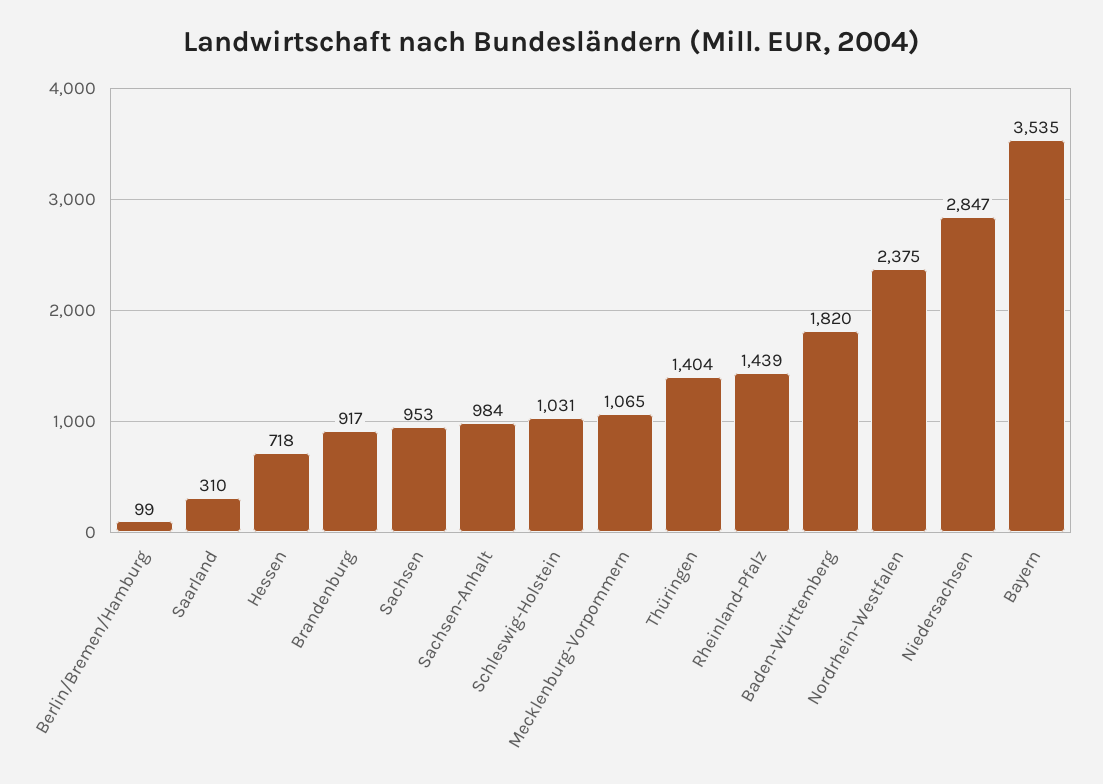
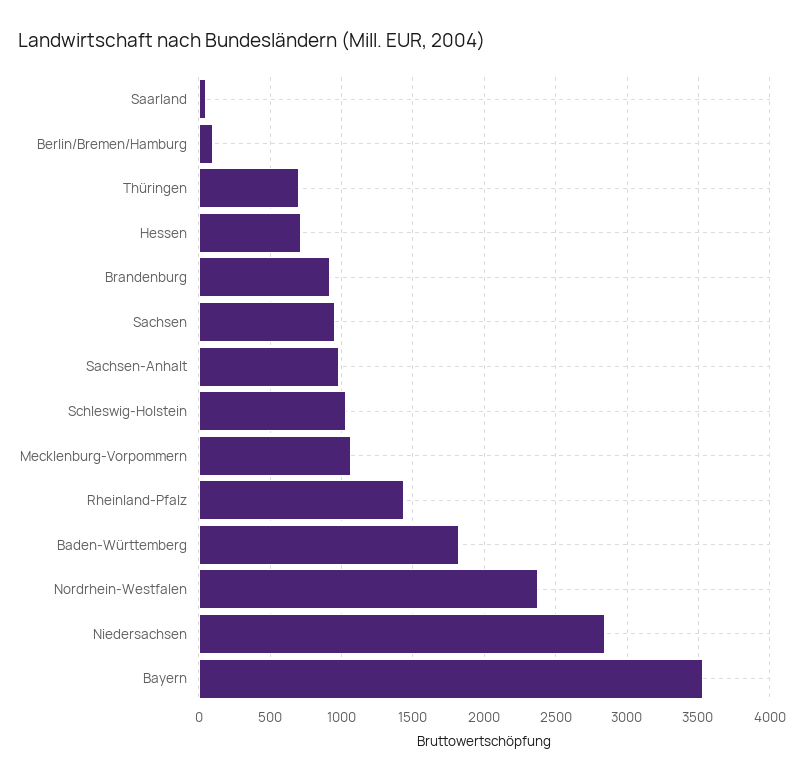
Saarland: 310 -> 50
Thüringen: 1404 -> 700

